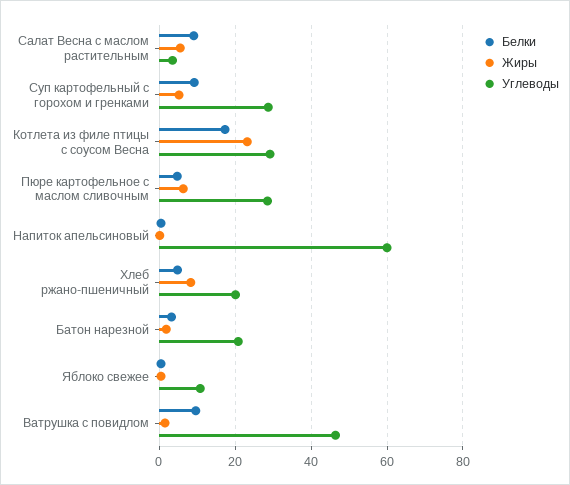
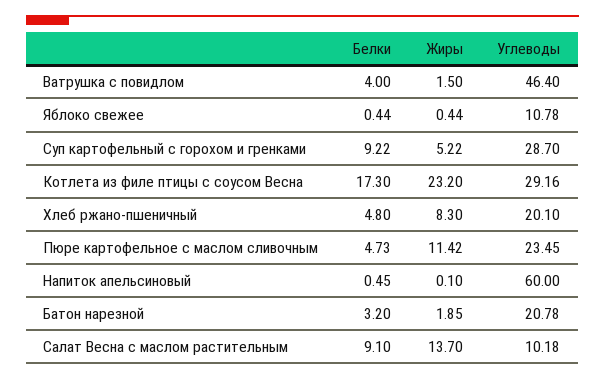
Жиры, Салат Весна с маслом растительным: 6 -> 13.7
Углеводы, Салат Весна с маслом растительным: 4 -> 10.18
Жиры, Пюре картофельное с маслом сливочным: 6 -> 11.42
Углеводы, Пюре картофельное с маслом сливочным: 28 -> 23.45
Белки, Ватрушка с повидлом: 10 -> 4

